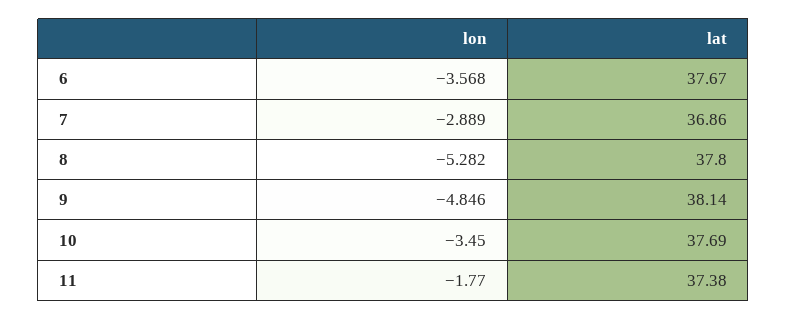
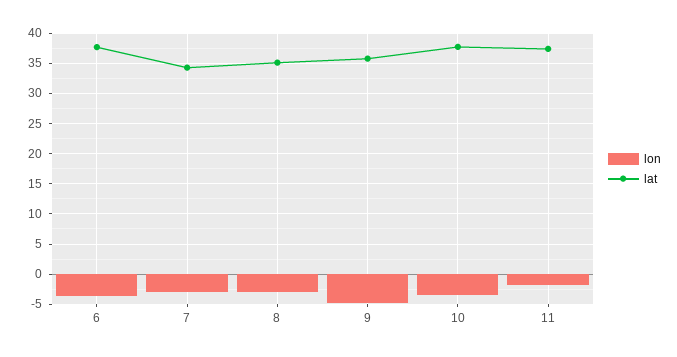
lat, 7: 36.86 -> 34
lon, 8: -5.282 -> -3
lat, 8: 37.8 -> 35
lat, 9: 38.14 -> 36

